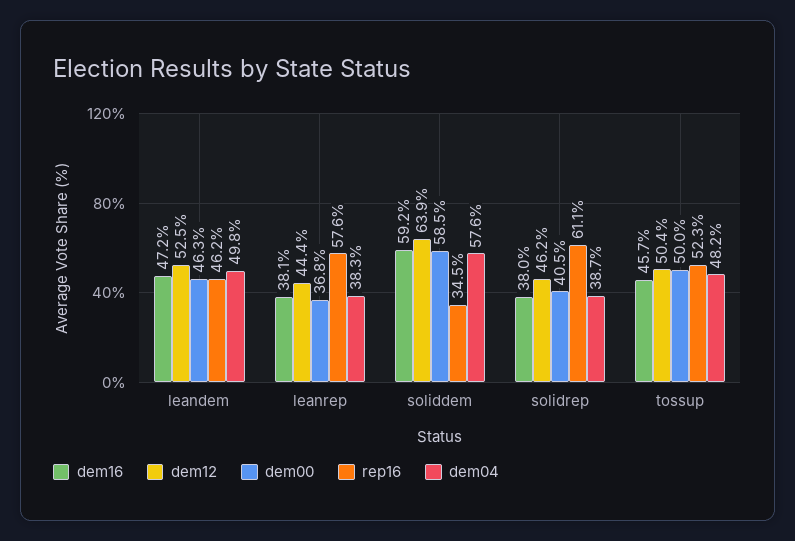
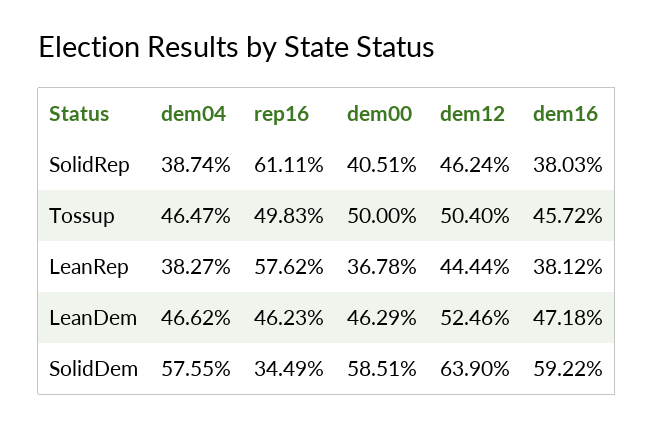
dem04, leandem: 49.8 -> 46.62
rep16, tossup: 52.3 -> 49.83
dem04, tossup: 48.2 -> 46.47

